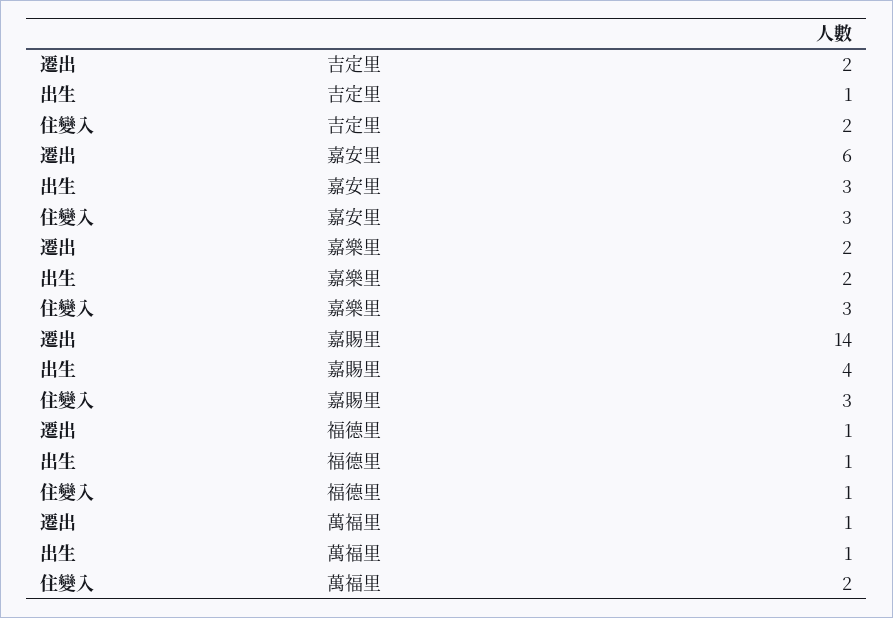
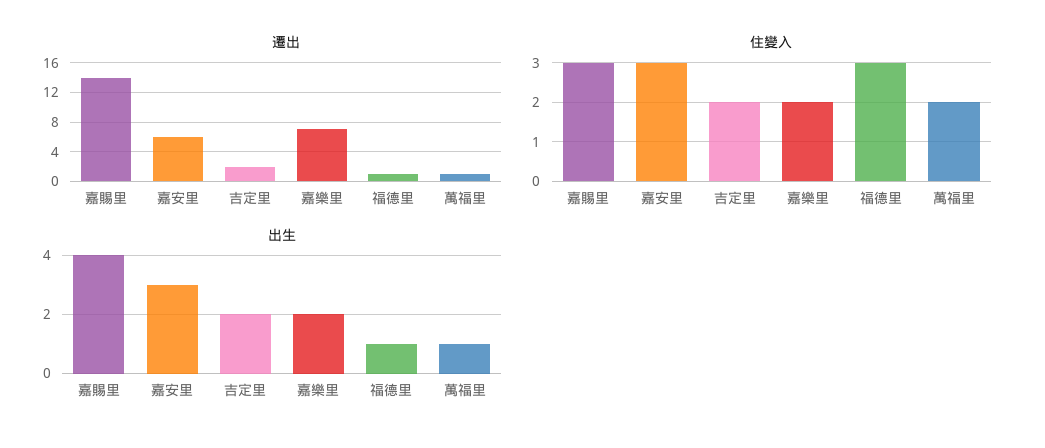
出生, 吉定里: 1 -> 2
遷出, 嘉樂里: 2 -> 7
住變入, 嘉樂里: 3 -> 2
住變入, 福德里: 1 -> 3

